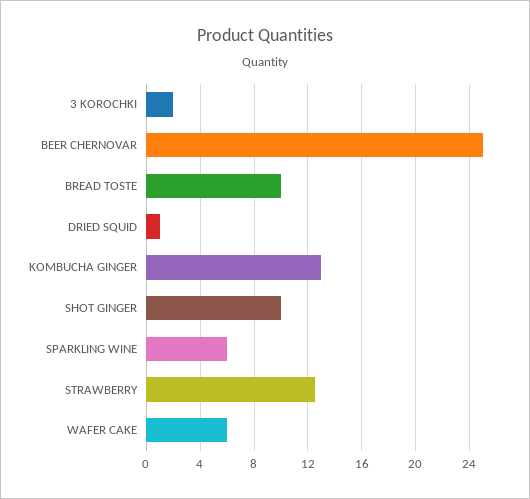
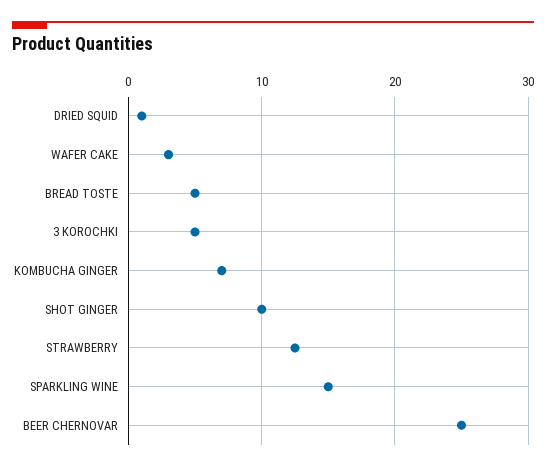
3 KOROCHKI: 2 -> 5
BREAD TOSTE: 10 -> 5
KOMBUCHA GINGER: 13 -> 7
SPARKLING WINE: 6 -> 15
WAFER CAKE: 6 -> 3

